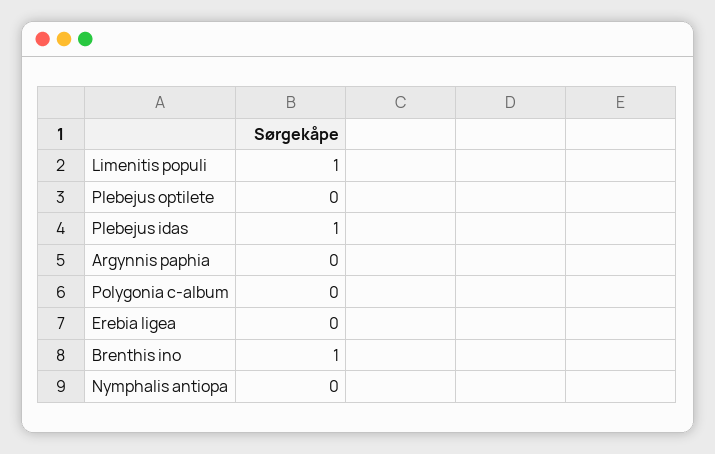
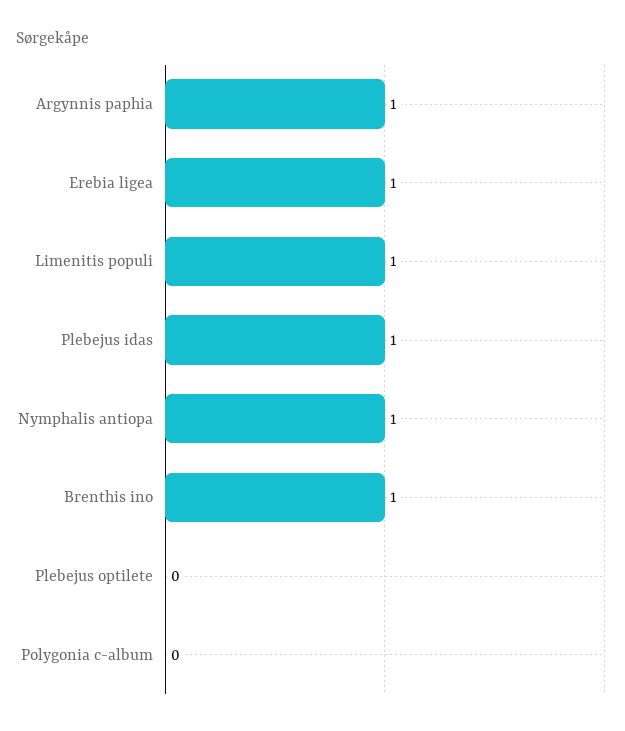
Argynnis paphia: 0 -> 1
Erebia ligea: 0 -> 1
Nymphalis antiopa: 0 -> 1

